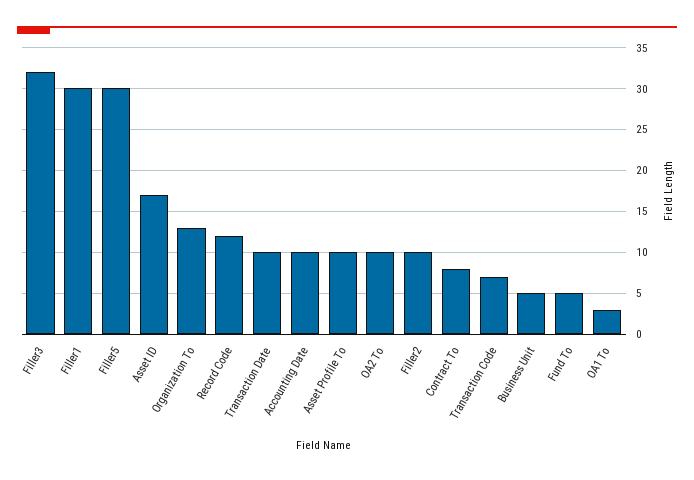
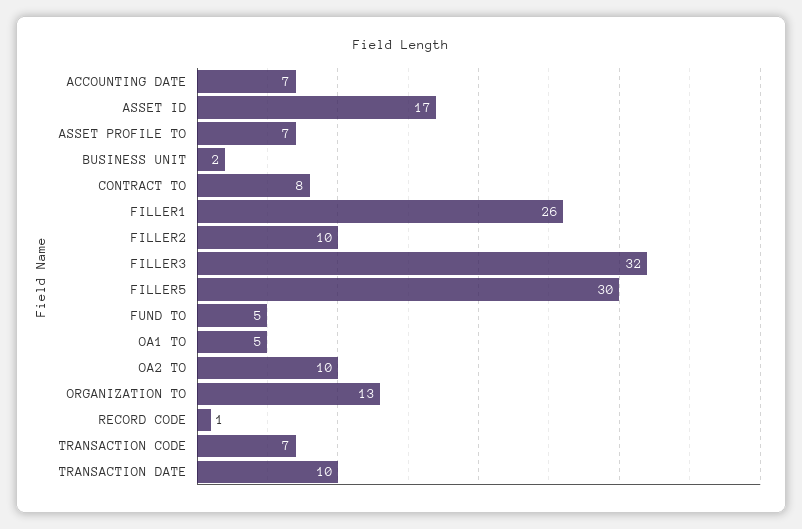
Filler1: 30 -> 26
Record Code: 12 -> 1
Accounting Date: 10 -> 7
Asset Profile To: 10 -> 7
Business Unit: 5 -> 2
OA1 To: 3 -> 5

